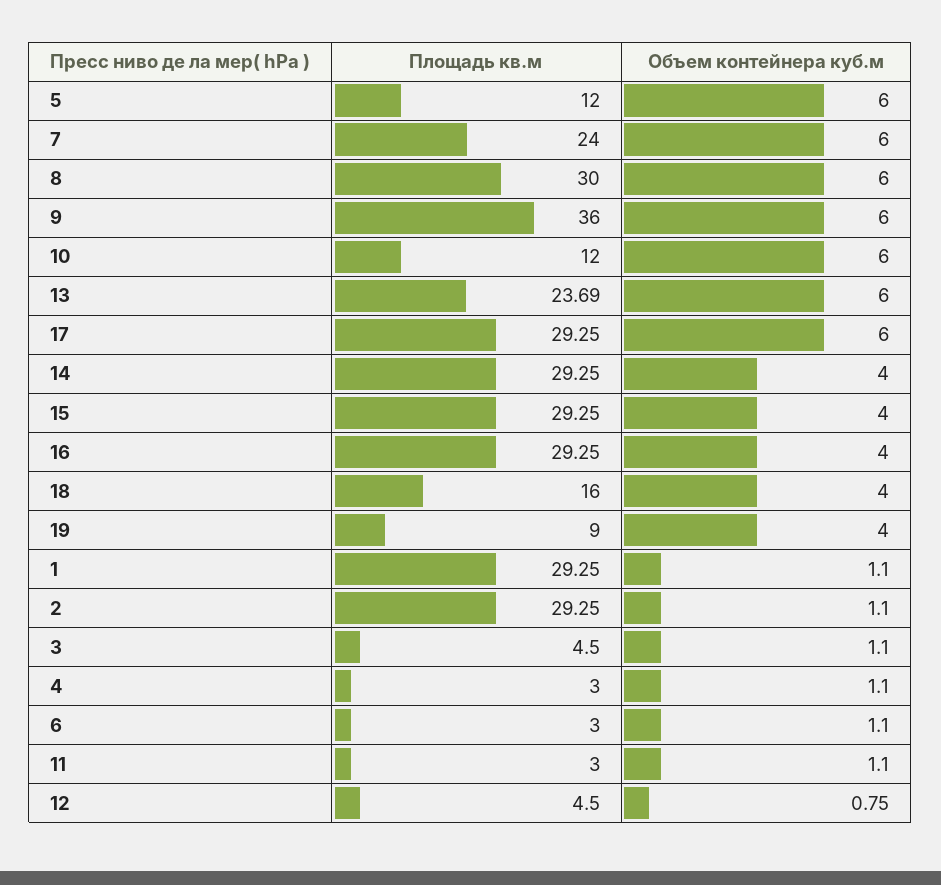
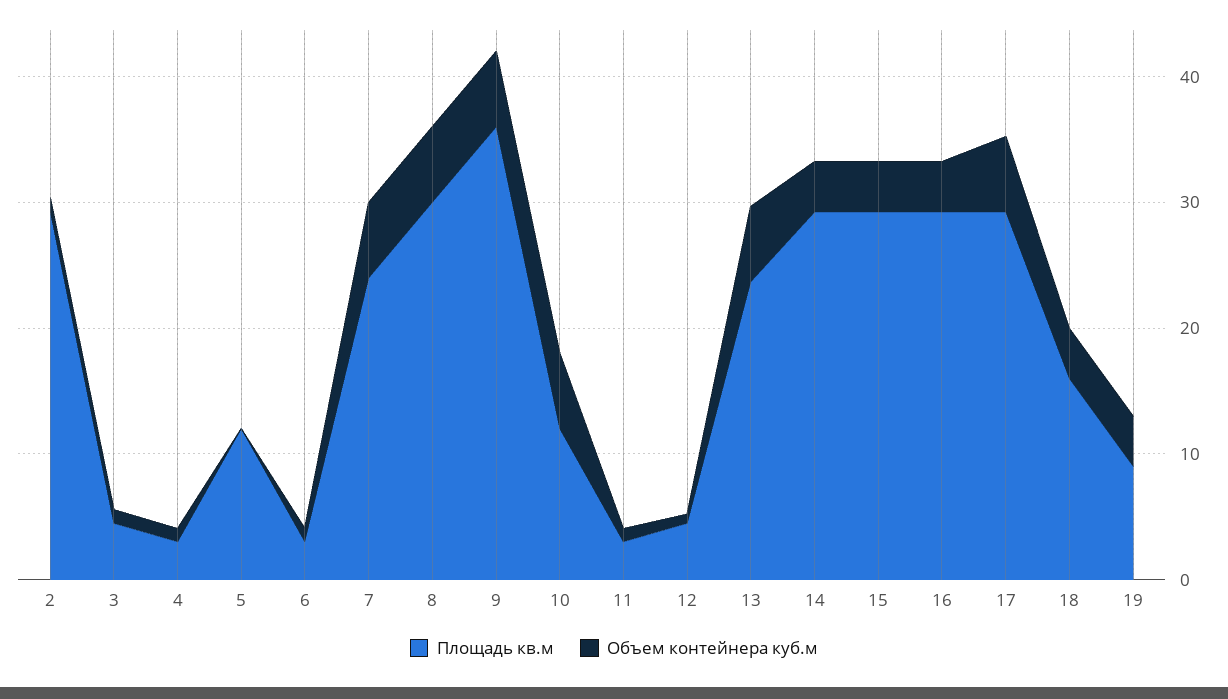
Объем контейнера куб.м, 5: 6 -> 0
Площадь кв.м, 1: 29.25 -> none
Объем контейнера куб.м, 1: 1.1 -> none

